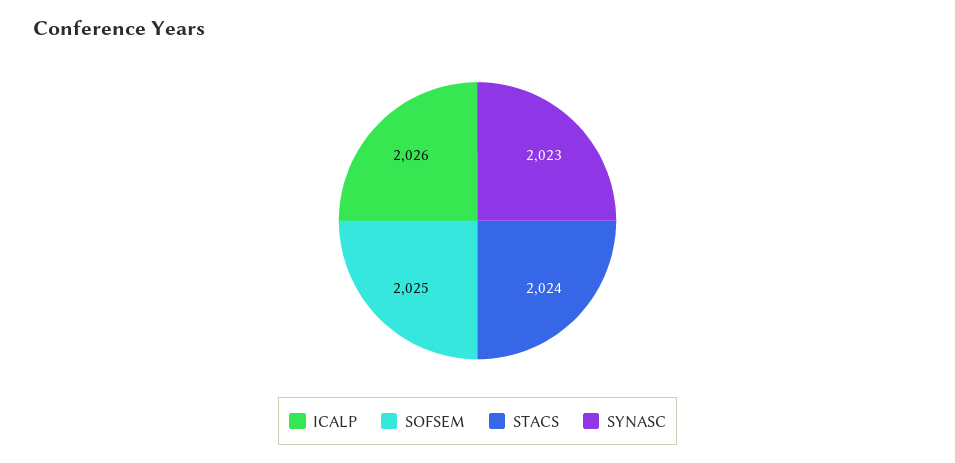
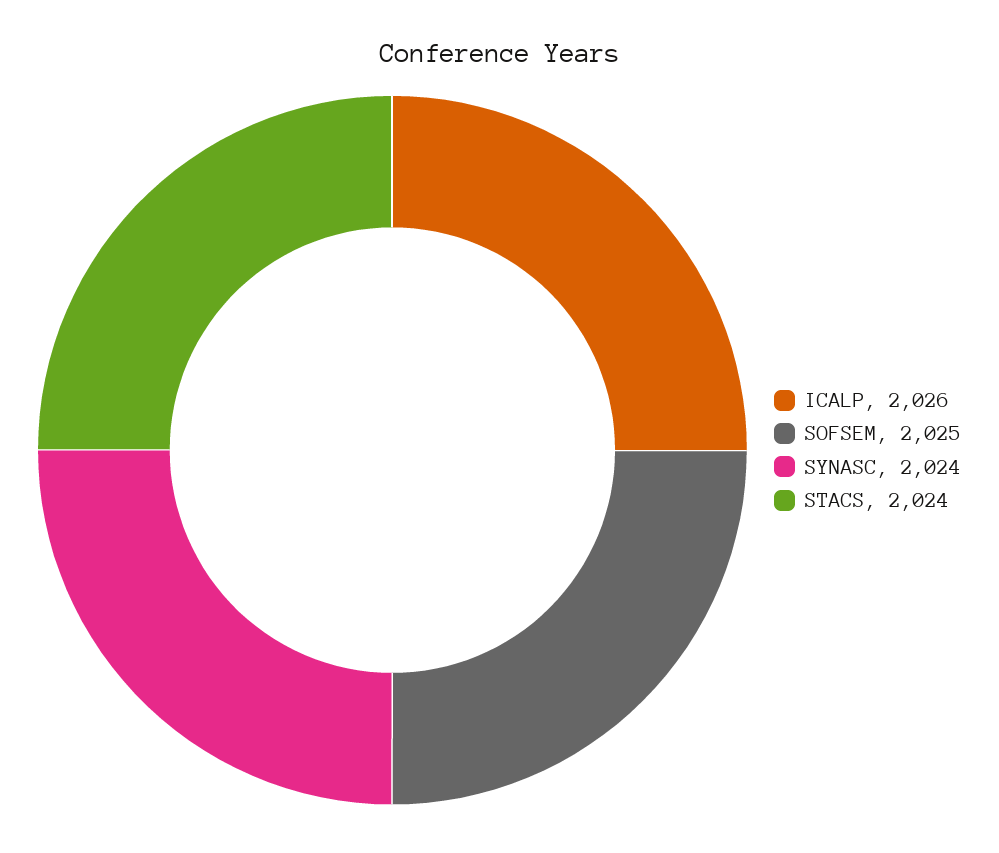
SYNASC: 2023 -> 2024

